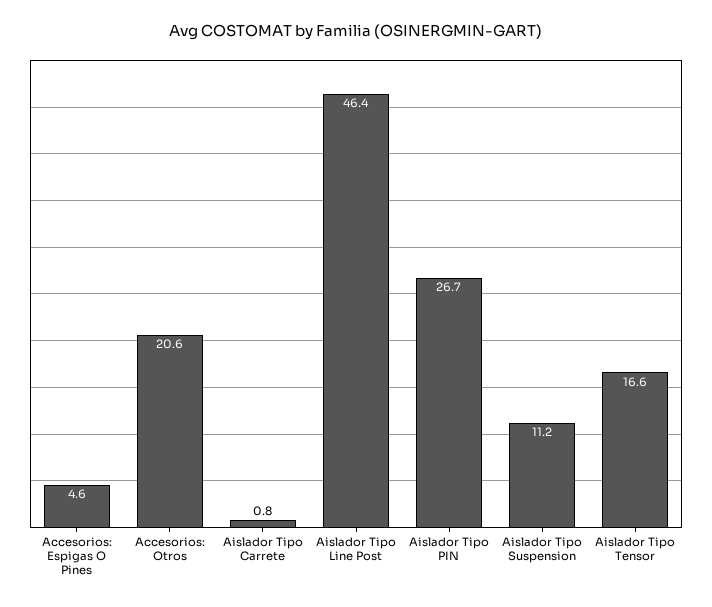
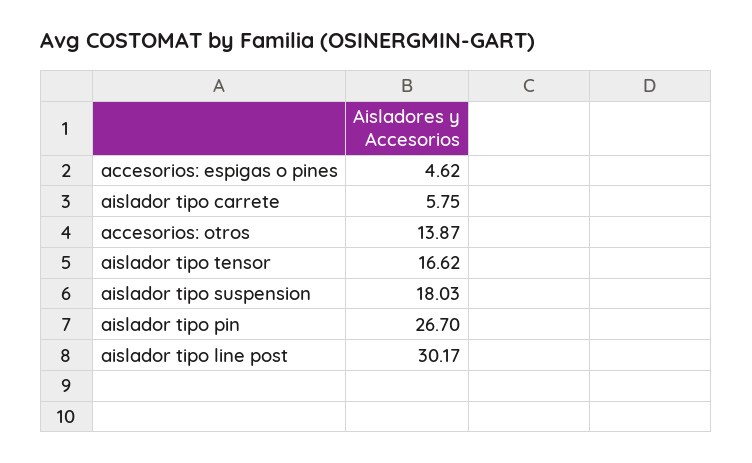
Accesorios: Otros: 20.6 -> 13.87
Aislador Tipo Carrete: 0.8 -> 5.75
Aislador Tipo Line Post: 46.4 -> 30.17
Aislador Tipo Suspension: 11.2 -> 18.03

